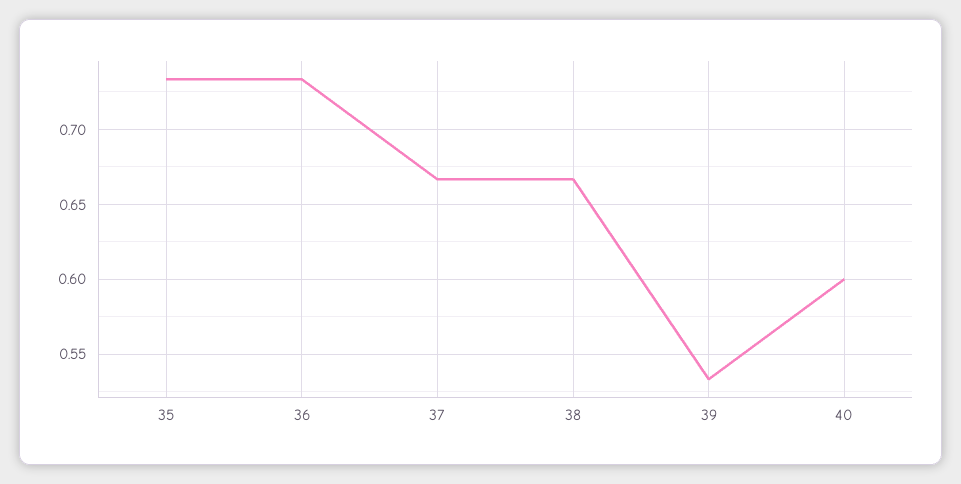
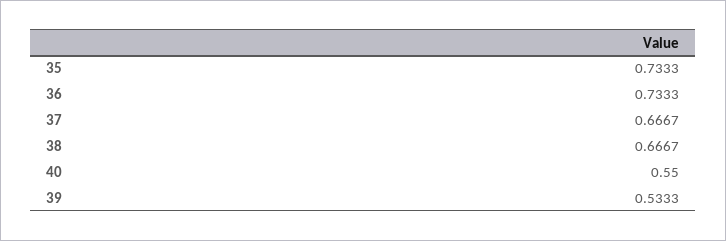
40: 0.6 -> 0.55

